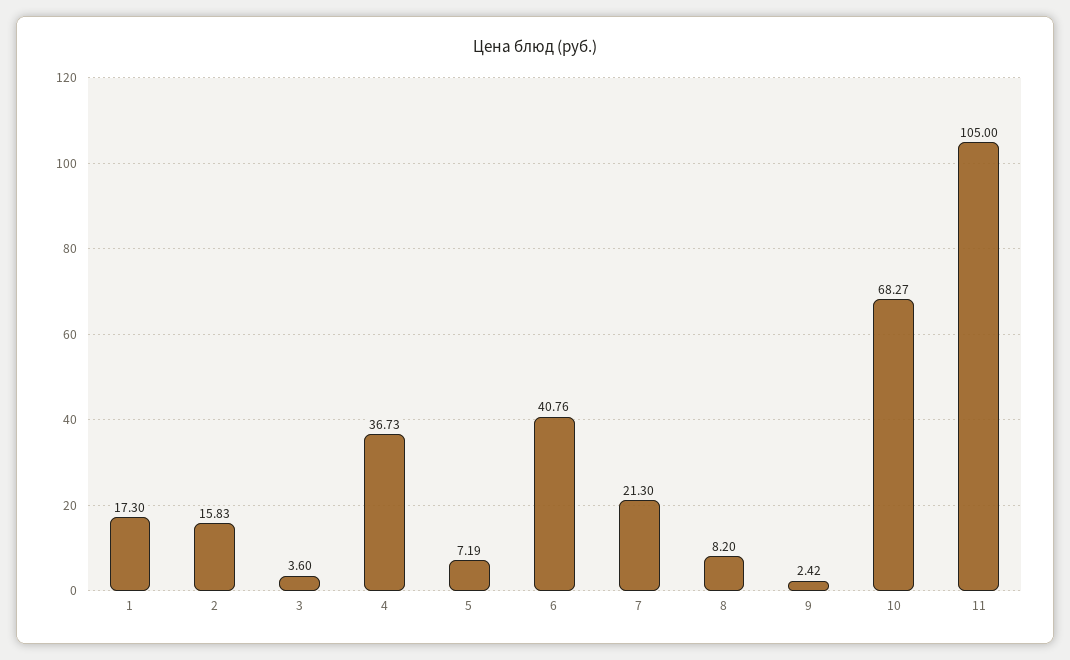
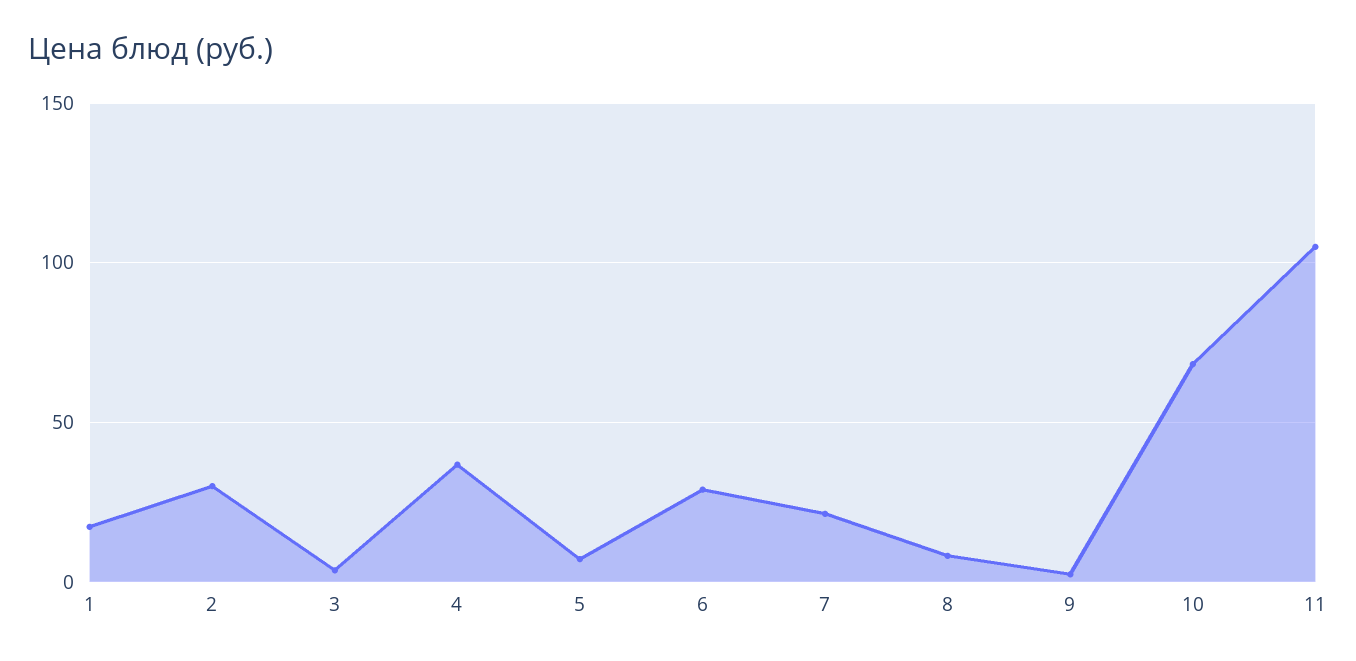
2: 15.83 -> 30
6: 40.76 -> 30

